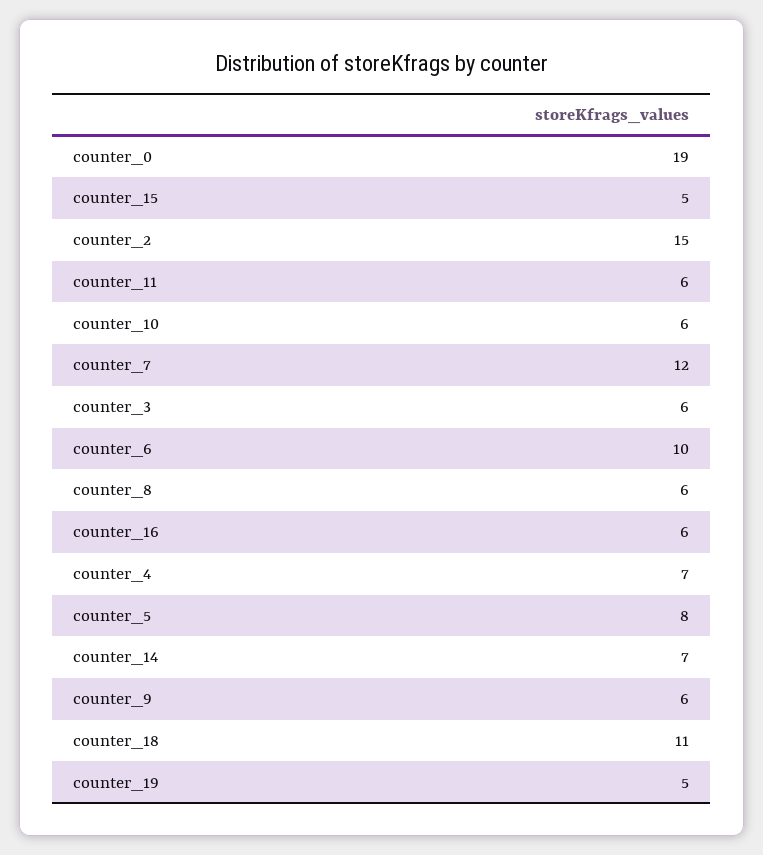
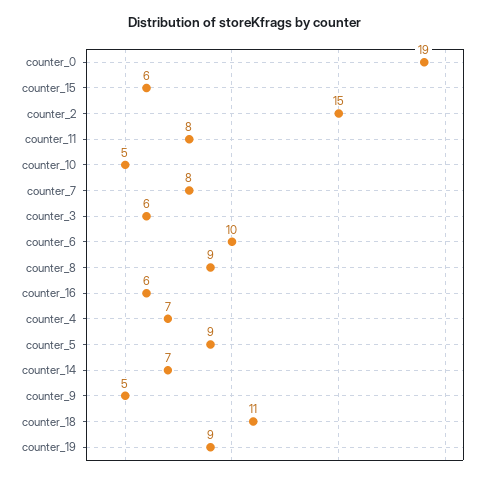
counter_15: 5 -> 6
counter_11: 6 -> 8
counter_10: 6 -> 5
counter_7: 12 -> 8
counter_8: 6 -> 9
counter_5: 8 -> 9
counter_9: 6 -> 5
counter_19: 5 -> 9

